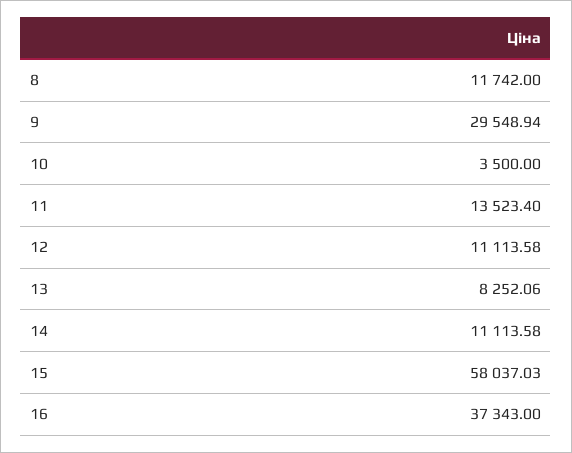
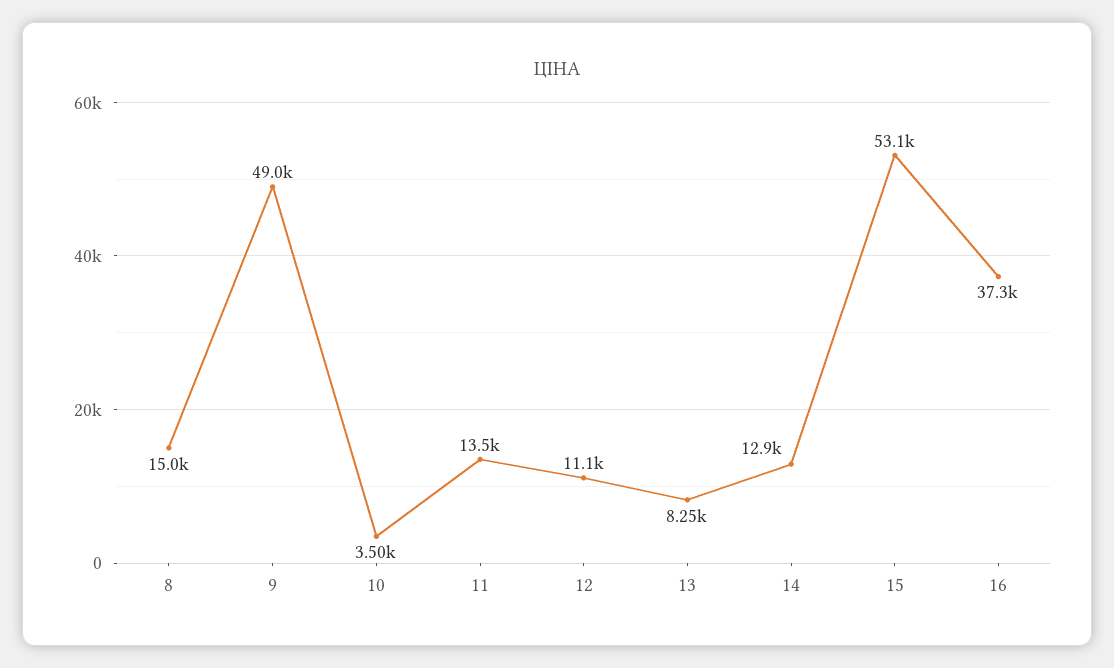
8: 11742 -> 15000
9: 29548.94 -> 49000
14: 11113.58 -> 12900
15: 58037.03 -> 53100

